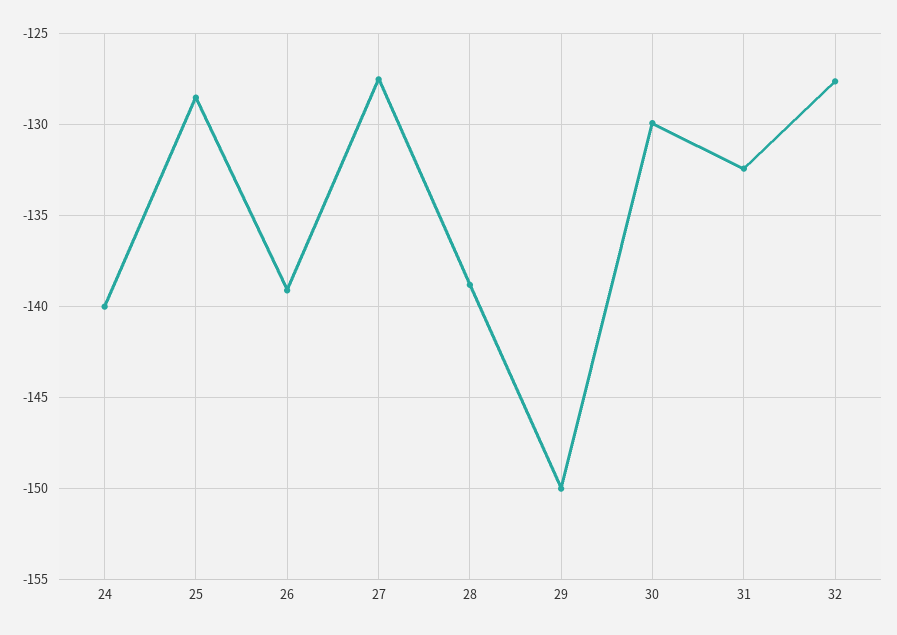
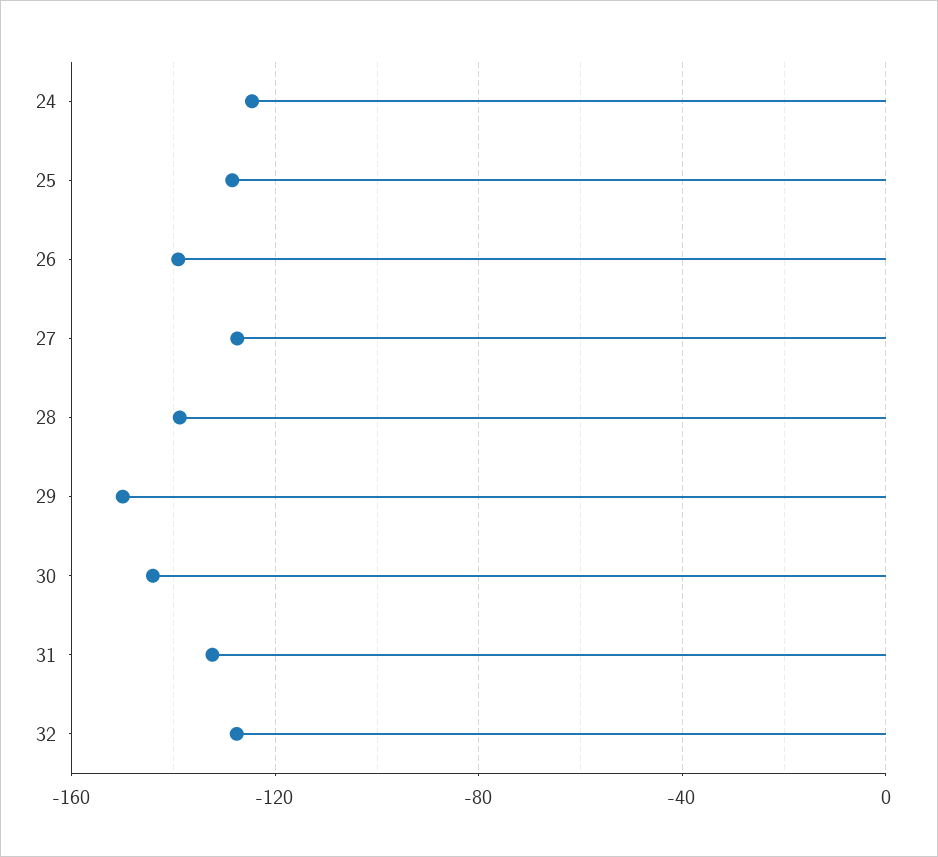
24: -140 -> -125
30: -130 -> -145

